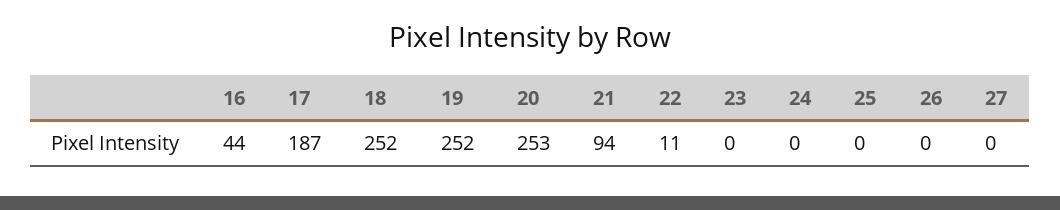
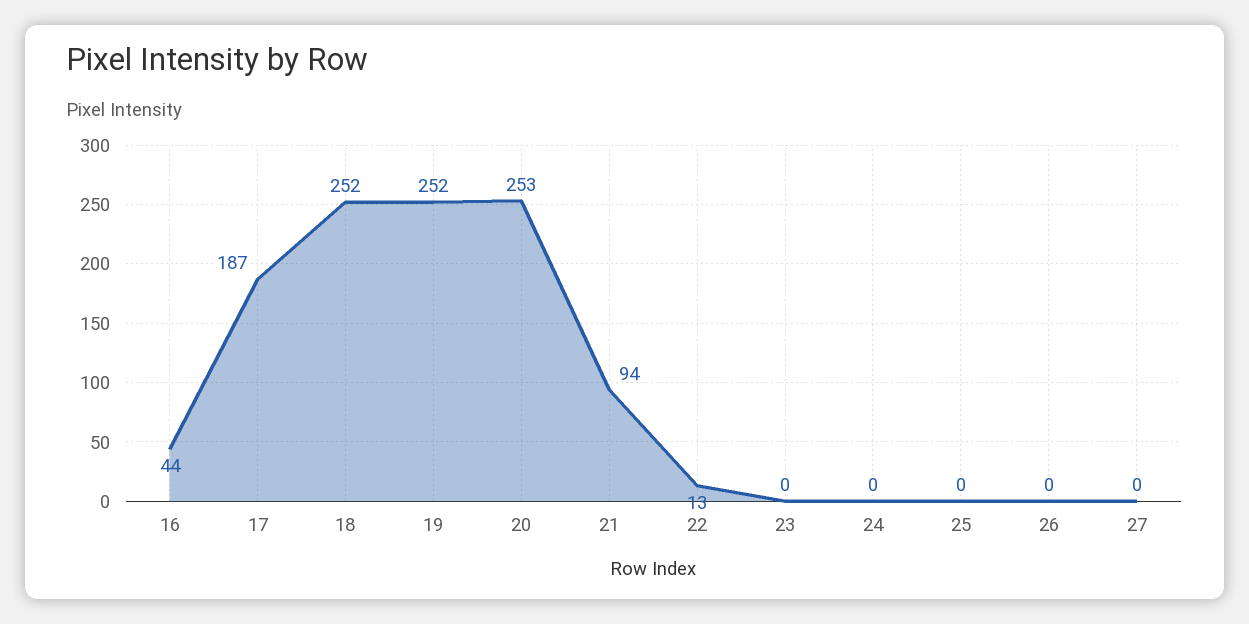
22: 11 -> 13

